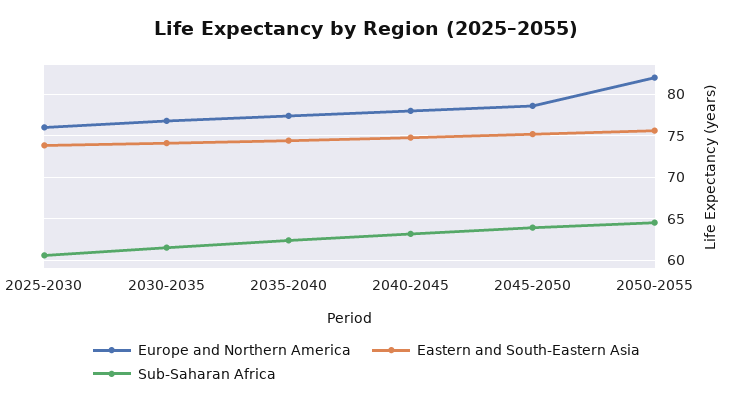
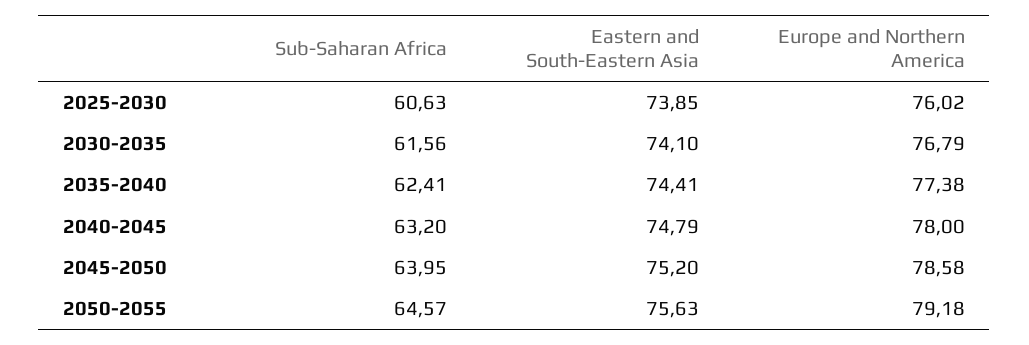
Europe and Northern America, 2050-2055: 82 -> 79.18

